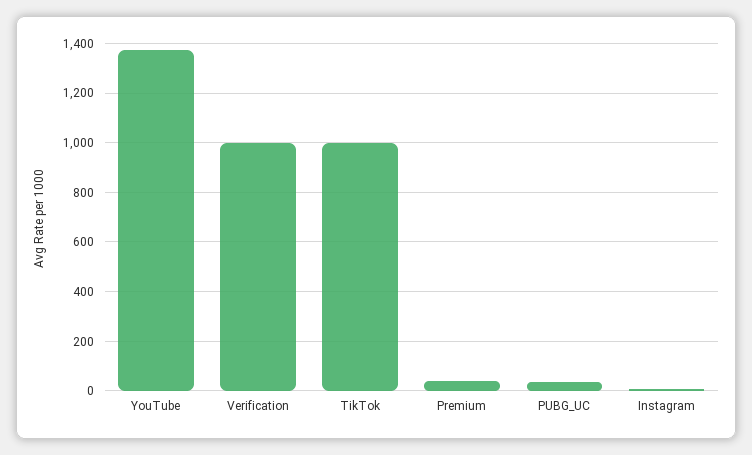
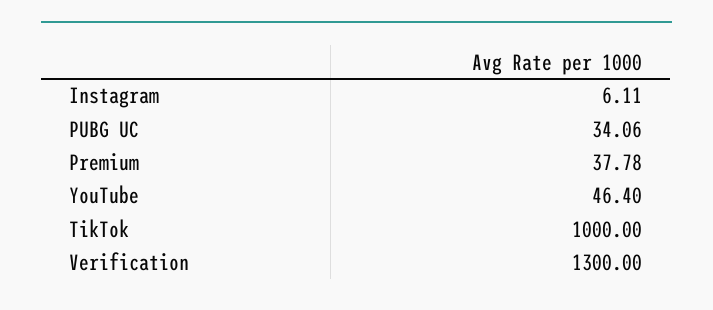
YouTube: 1375 -> 46.4
Verification: 1000 -> 1300

